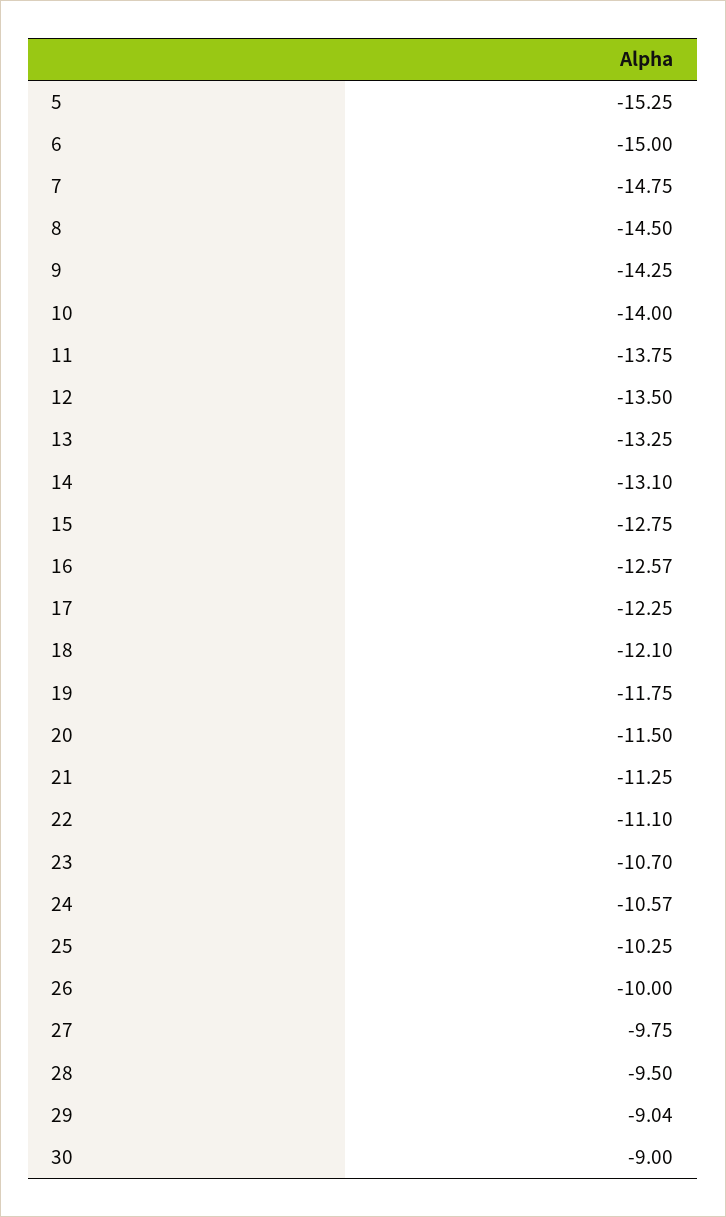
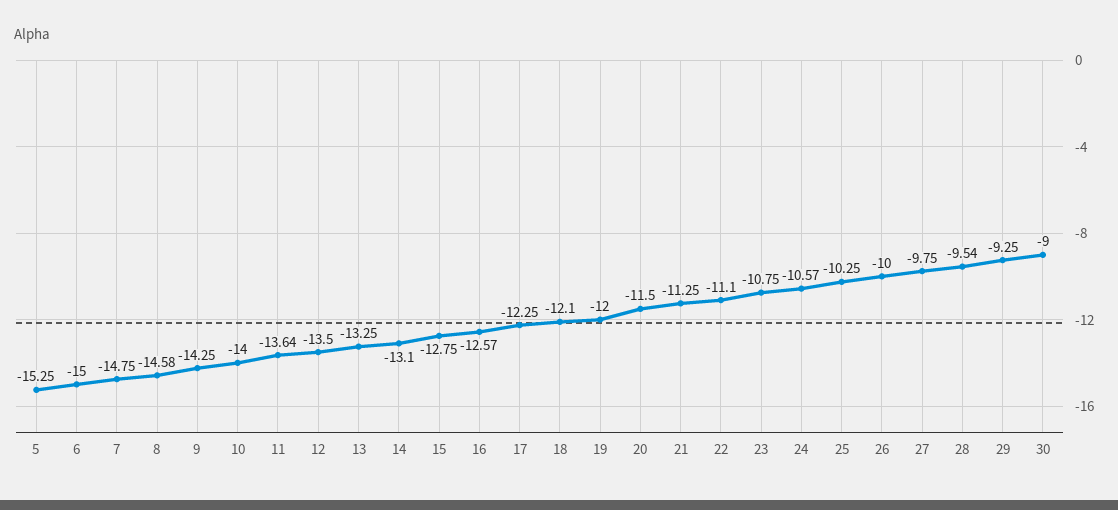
8: -14.5 -> -14.58
11: -13.75 -> -13.64
19: -11.75 -> -12
23: -10.7 -> -10.75
28: -9.5 -> -9.54
29: -9.04 -> -9.25

